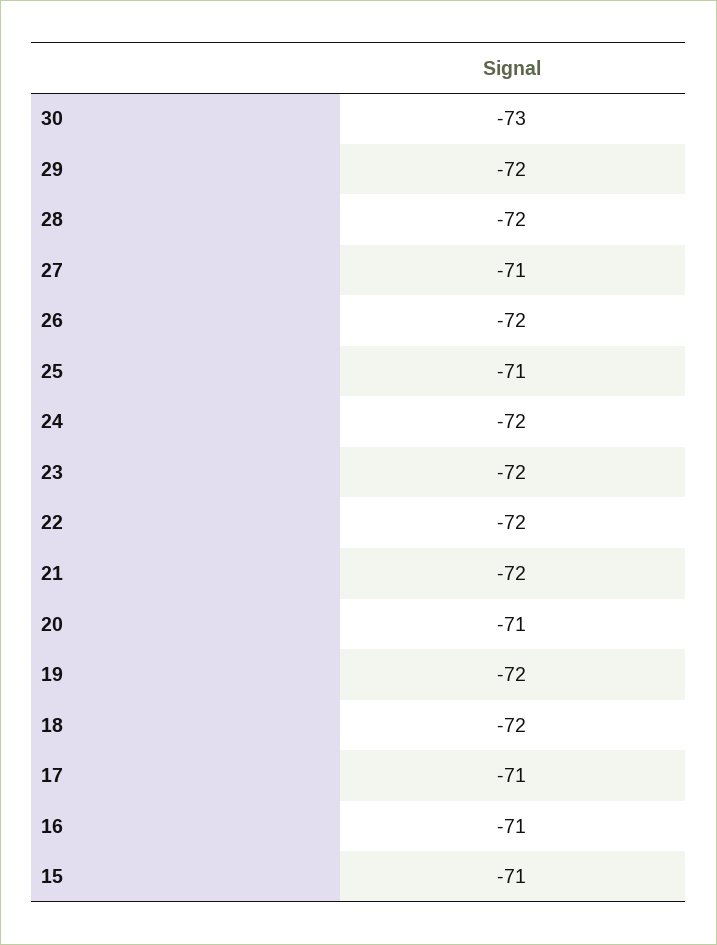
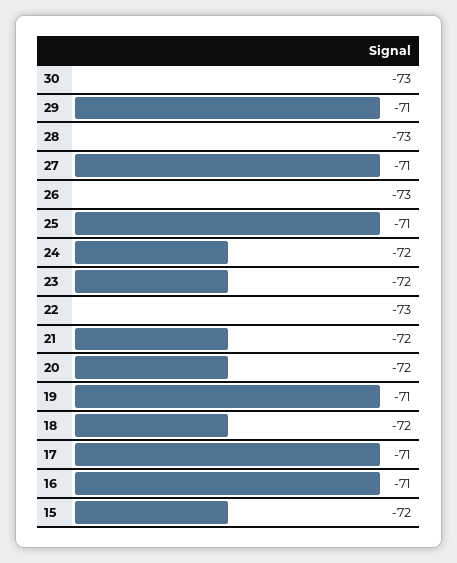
29: -72 -> -71
28: -72 -> -73
26: -72 -> -73
22: -72 -> -73
20: -71 -> -72
19: -72 -> -71
15: -71 -> -72

